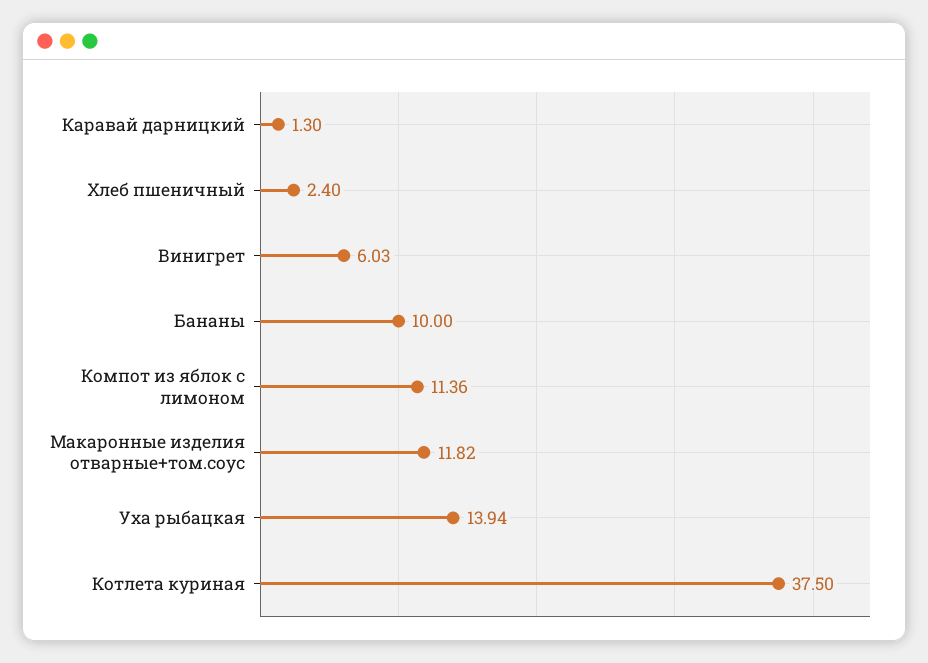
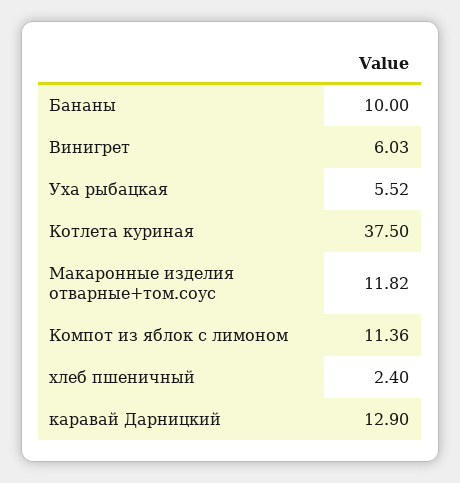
Каравай дарницкий: 1.3 -> 12.9
Уха рыбацкая: 13.94 -> 5.52

